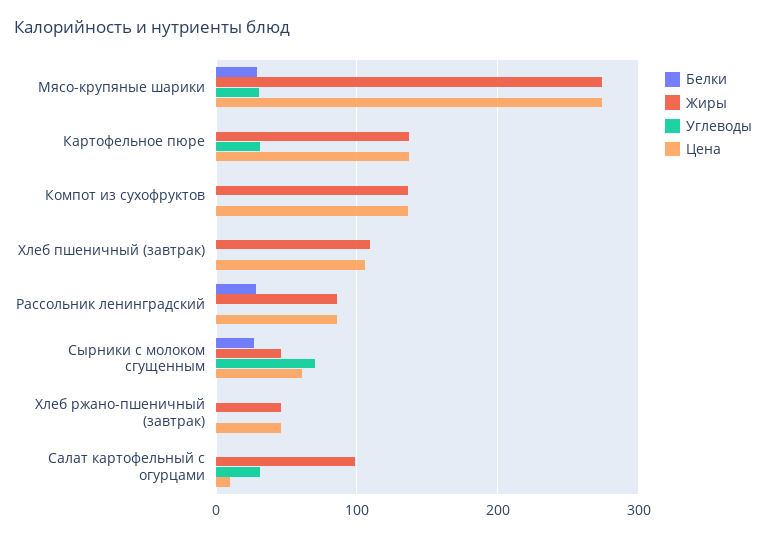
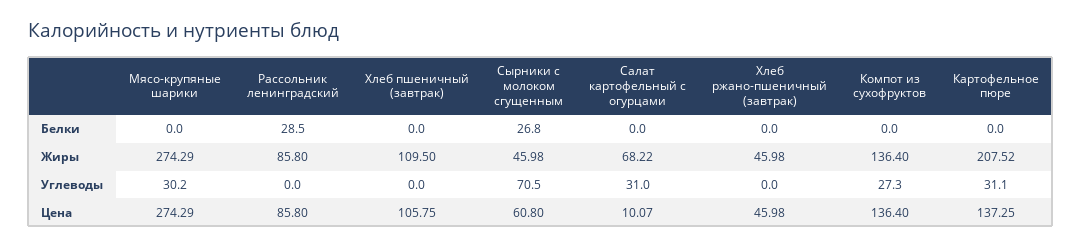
Белки, Мясо-крупяные шарики: 30 -> 0
Жиры, Картофельное пюре: 140 -> 207.52
Углеводы, Компот из сухофруктов: 0 -> 27.3
Жиры, Салат картофельный с огурцами: 100 -> 68.22

